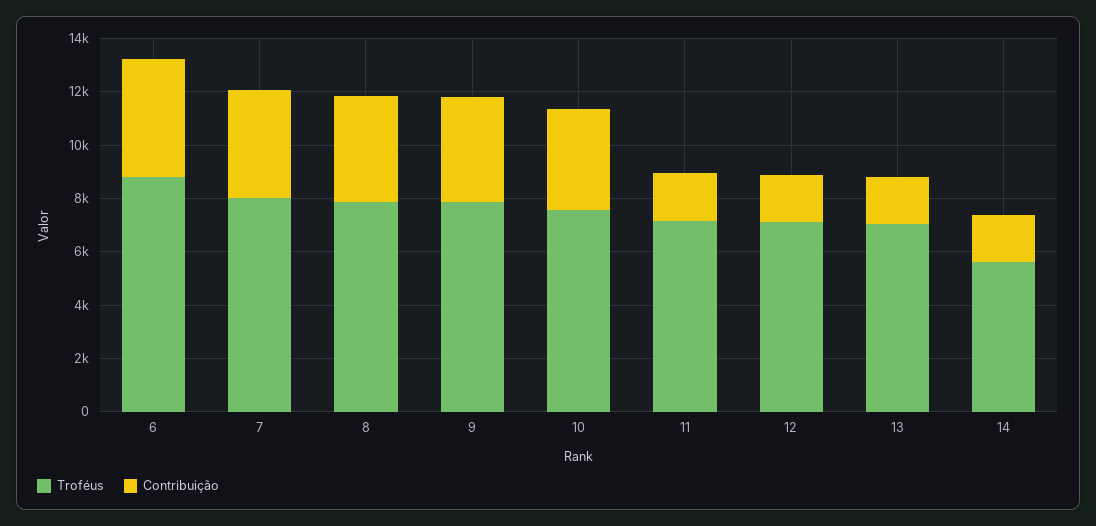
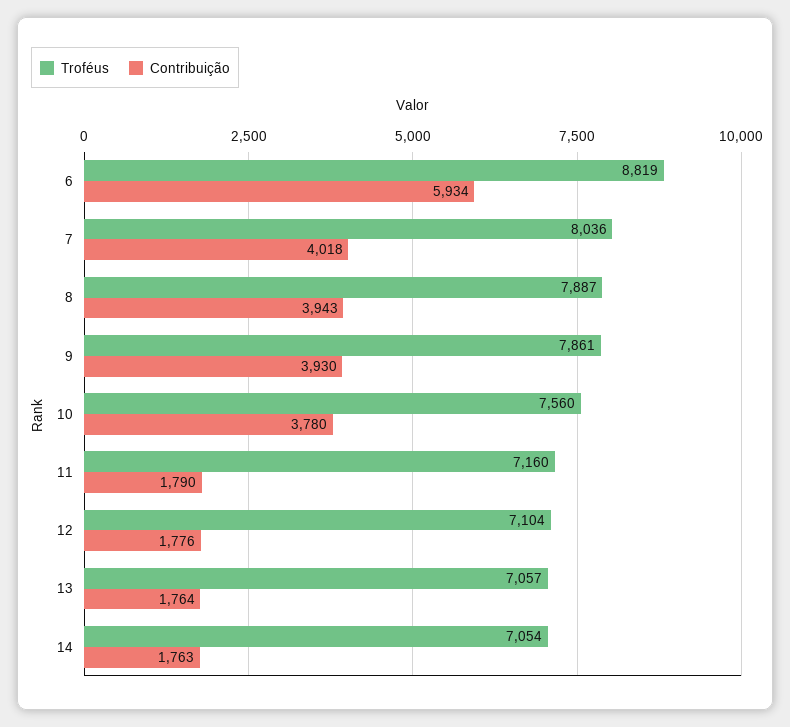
Contribuição, 6: 4500 -> 5934
Troféus, 14: 5500 -> 7054

